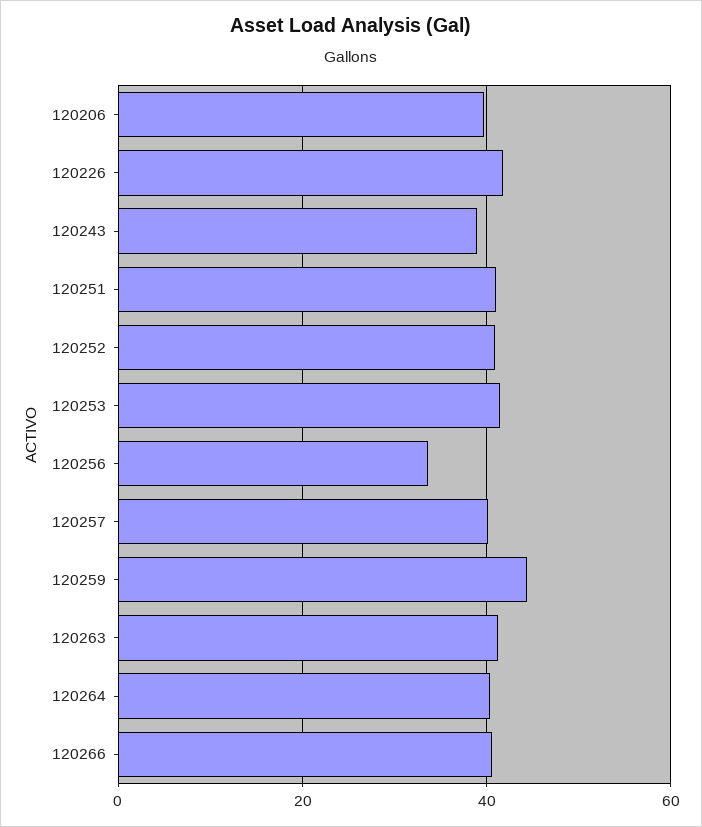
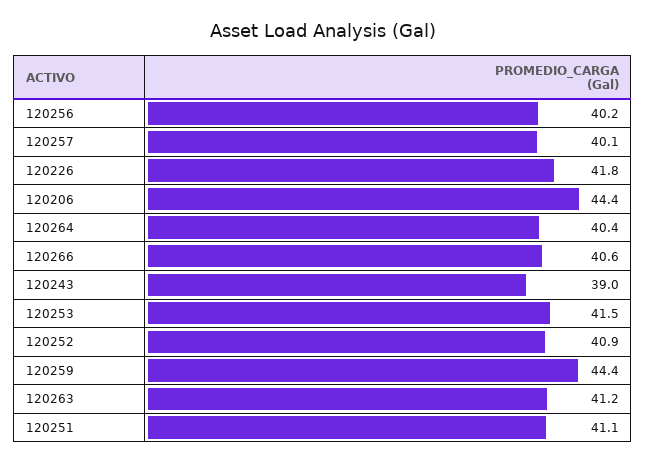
120206: 40 -> 44.4
120256: 34 -> 40.2

